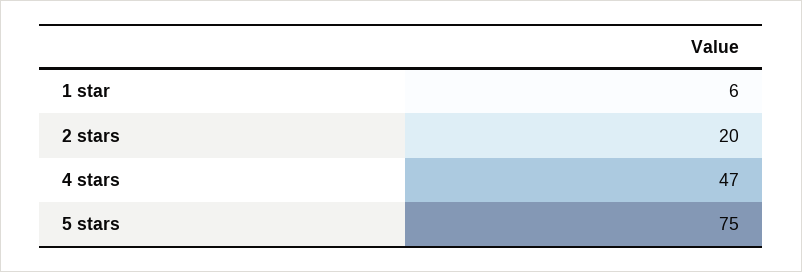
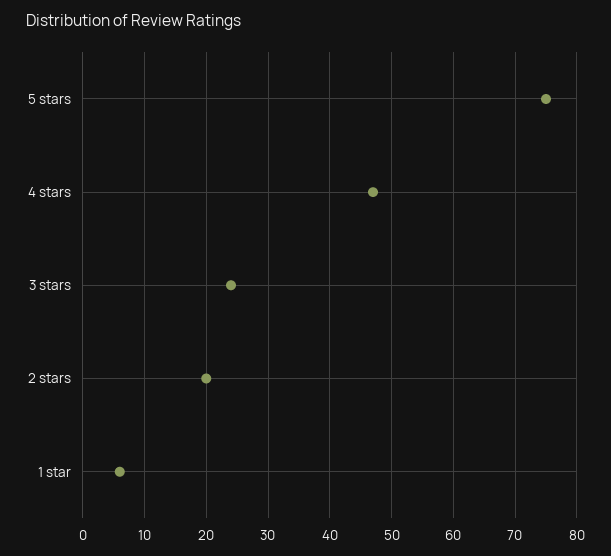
3 stars: none -> 24

